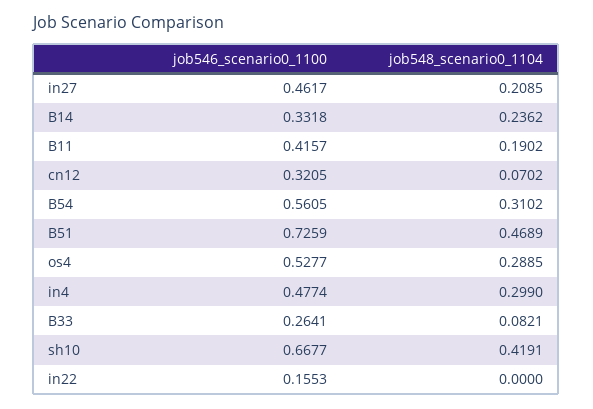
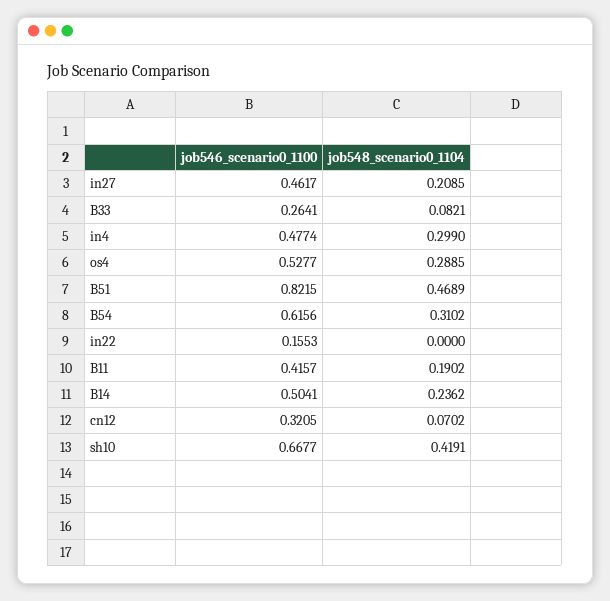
job546_scenario0_1100, B14: 0.3318 -> 0.5041
job546_scenario0_1100, B54: 0.5605 -> 0.6156
job546_scenario0_1100, B51: 0.7259 -> 0.8215

